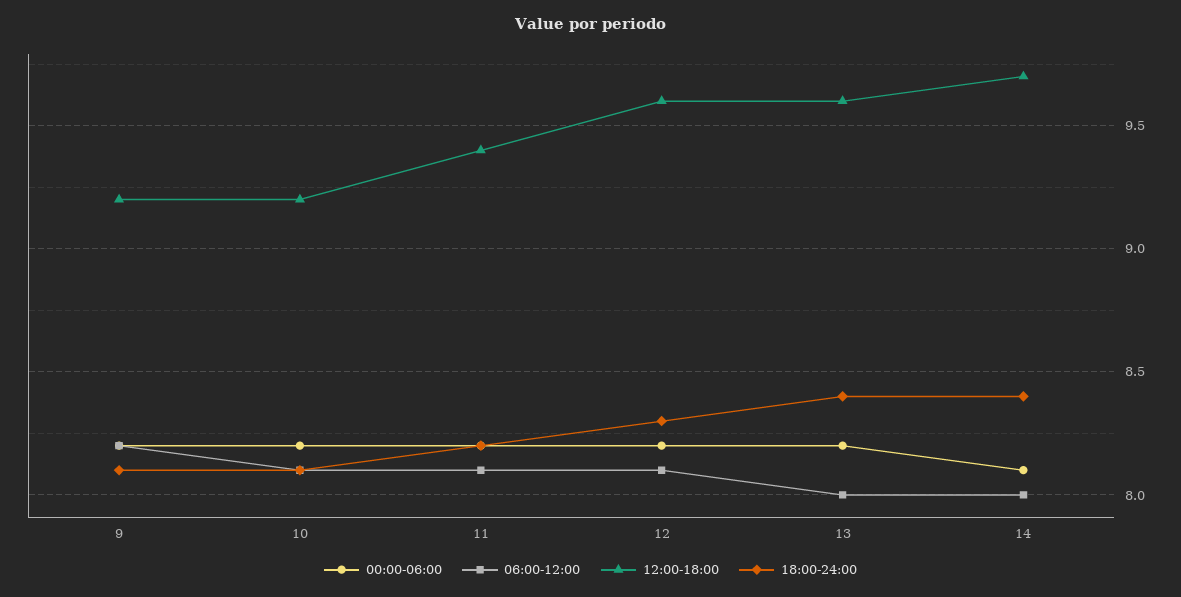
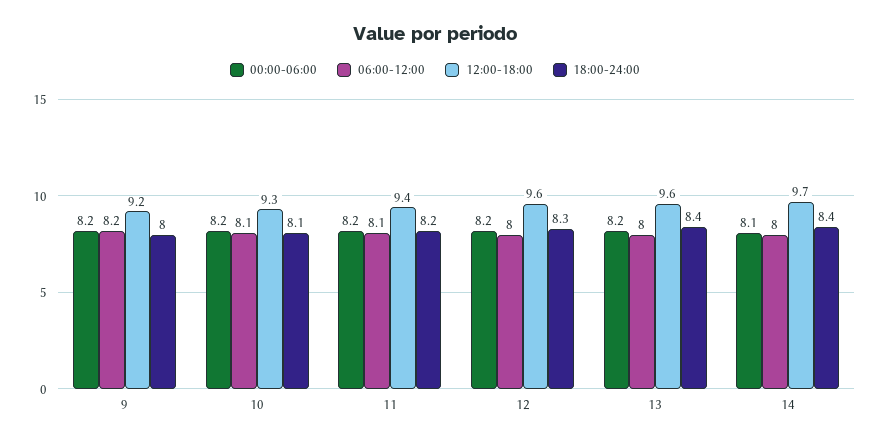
18:00-24:00, 9: 8.1 -> 8
12:00-18:00, 10: 9.2 -> 9.3
06:00-12:00, 12: 8.1 -> 8

